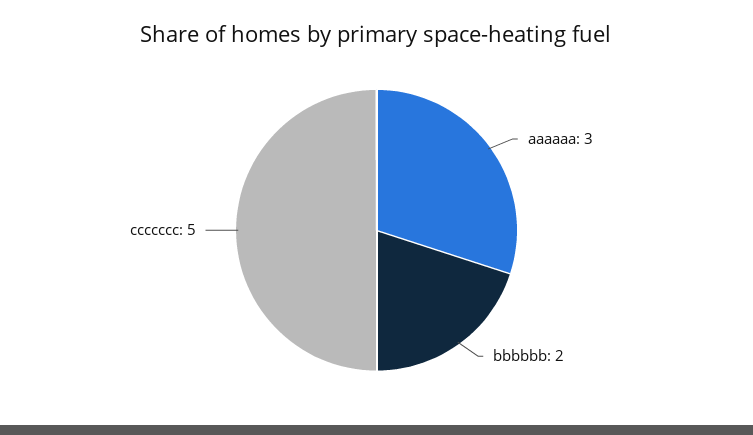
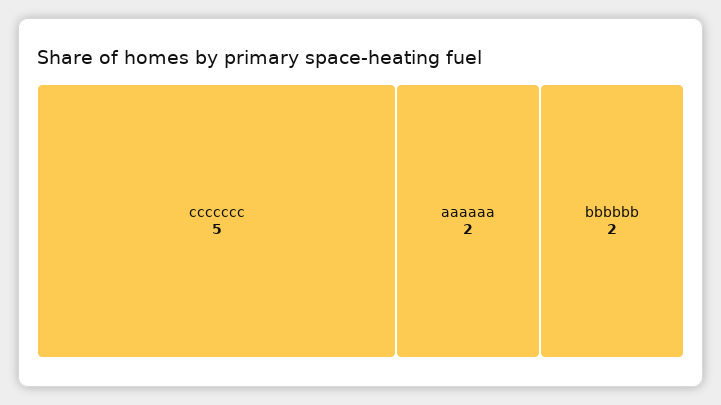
aaaaaa: 3 -> 2

